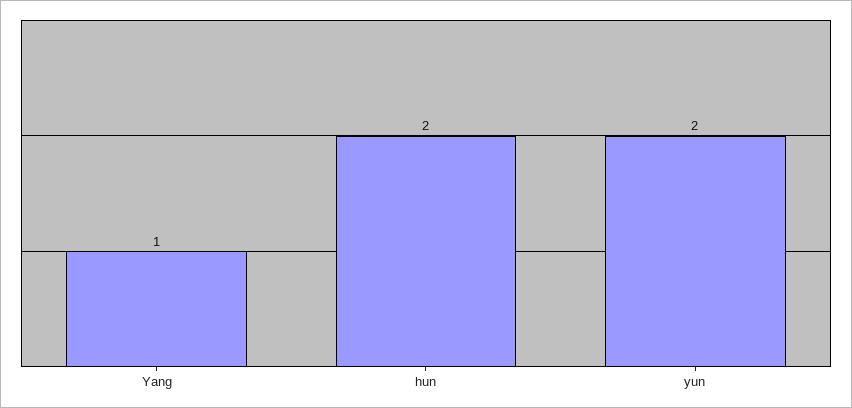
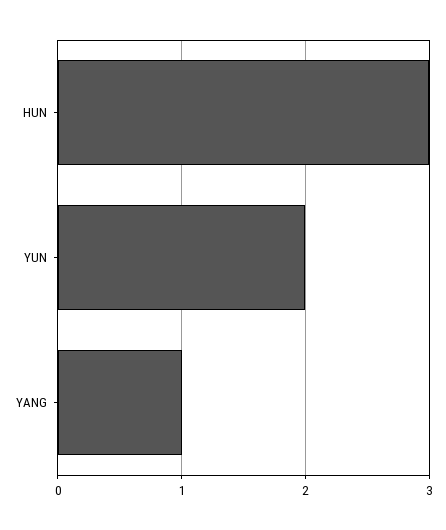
hun: 2 -> 3

